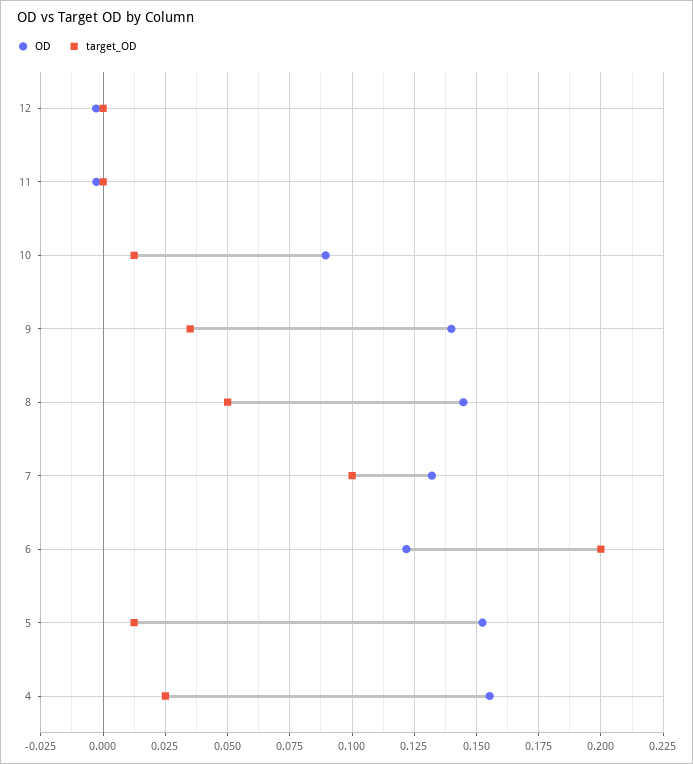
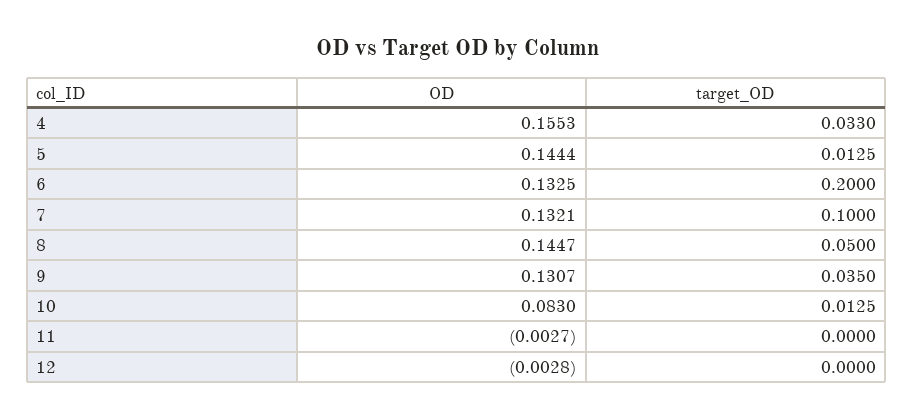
OD, 10: 0.09 -> 0.083
OD, 9: 0.14 -> 0.1307
OD, 6: 0.1225 -> 0.1325
OD, 5: 0.1525 -> 0.1444
target_OD, 4: 0.025 -> 0.033

